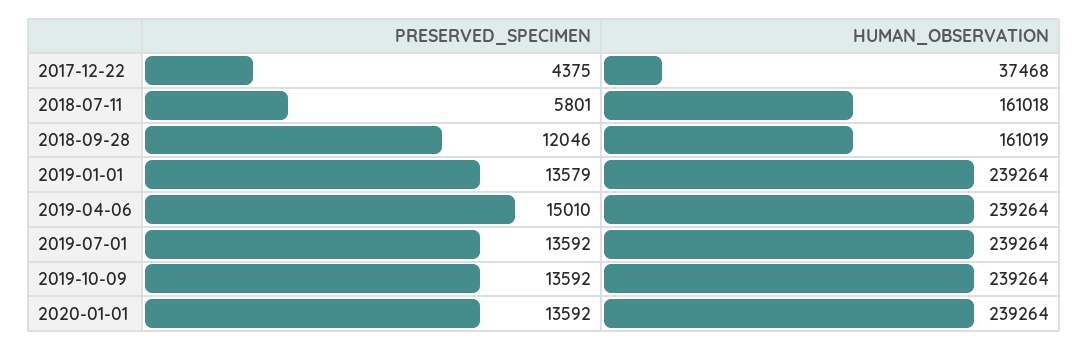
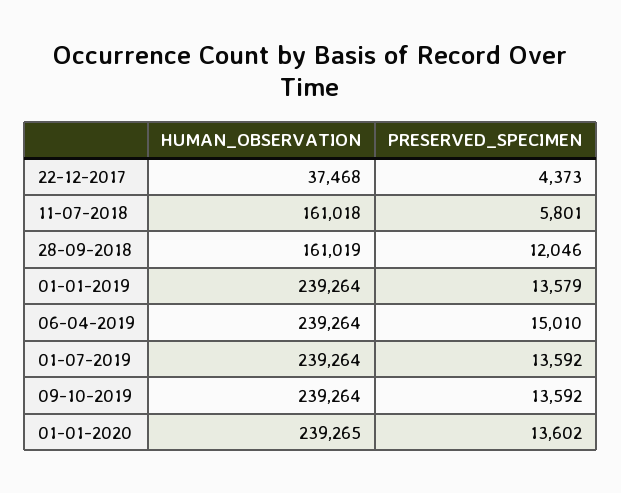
PRESERVED_SPECIMEN, 2017-12-22: 4375 -> 4373
PRESERVED_SPECIMEN, 2020-01-01: 13592 -> 13602
HUMAN_OBSERVATION, 2020-01-01: 239264 -> 239265

